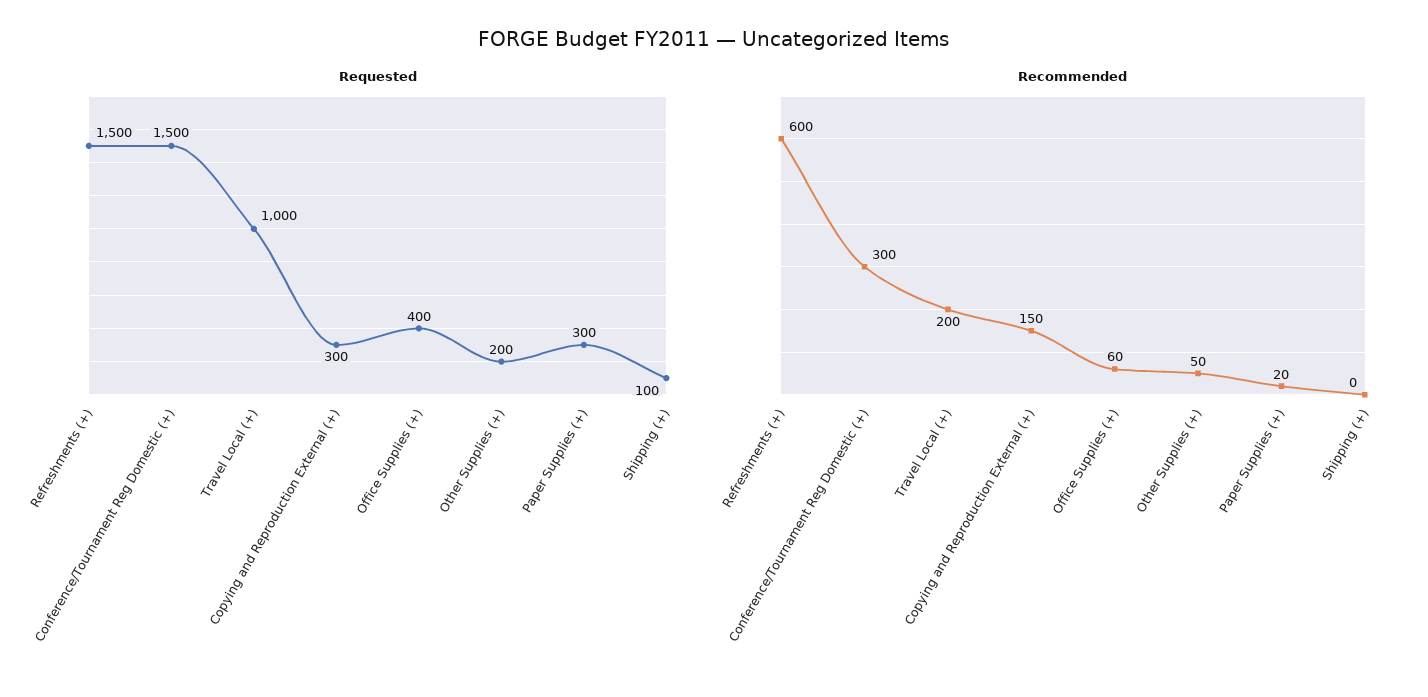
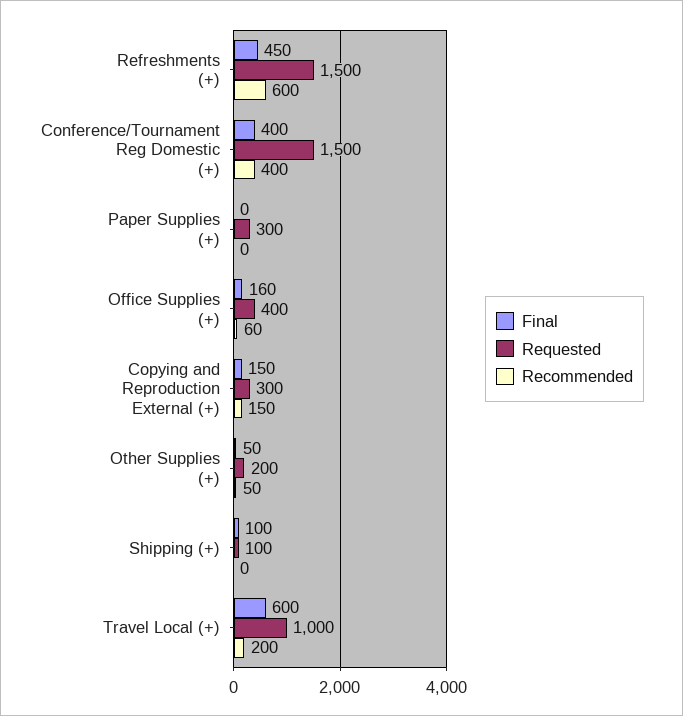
Recommended, Conference/Tournament Reg Domestic (+): 300 -> 400
Recommended, Paper Supplies (+): 20 -> 0
Final, Refreshments (+): none -> 450
Final, Conference/Tournament Reg Domestic (+): none -> 400
Final, Paper Supplies (+): none -> 0
Final, Office Supplies (+): none -> 160
Final, Copying and Reproduction External (+): none -> 150
Final, Other Supplies (+): none -> 50
Final, Shipping (+): none -> 100
Final, Travel Local (+): none -> 600

